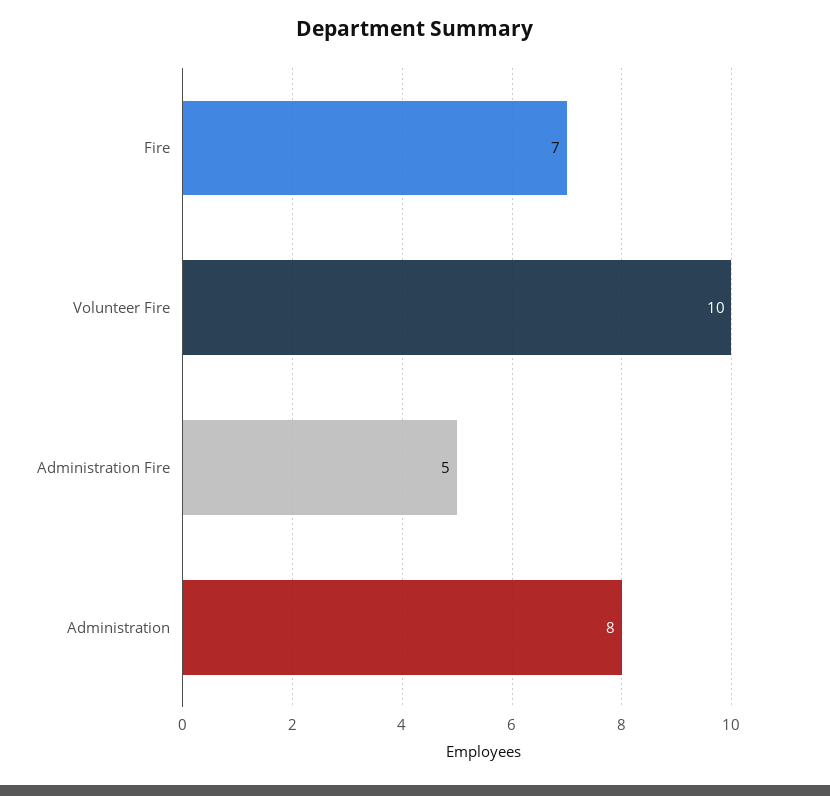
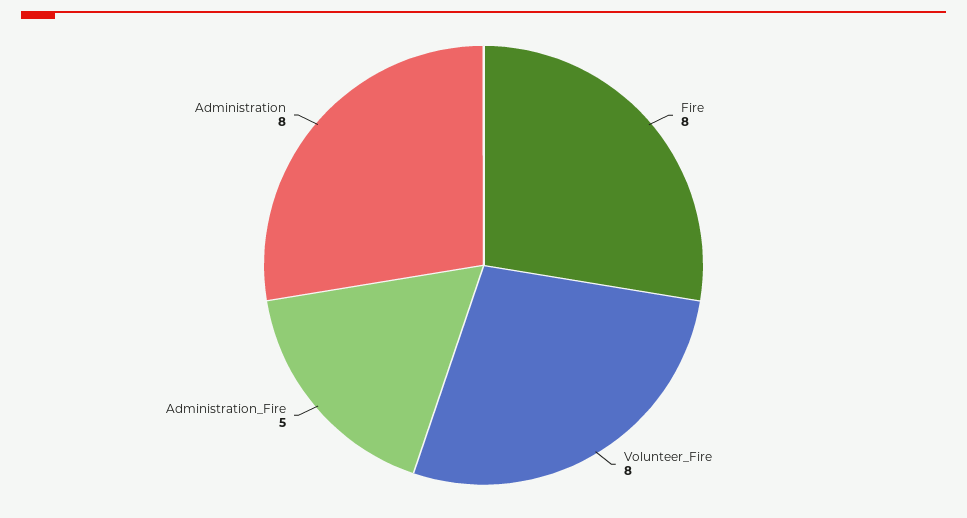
Fire: 7 -> 8
Volunteer Fire: 10 -> 8

